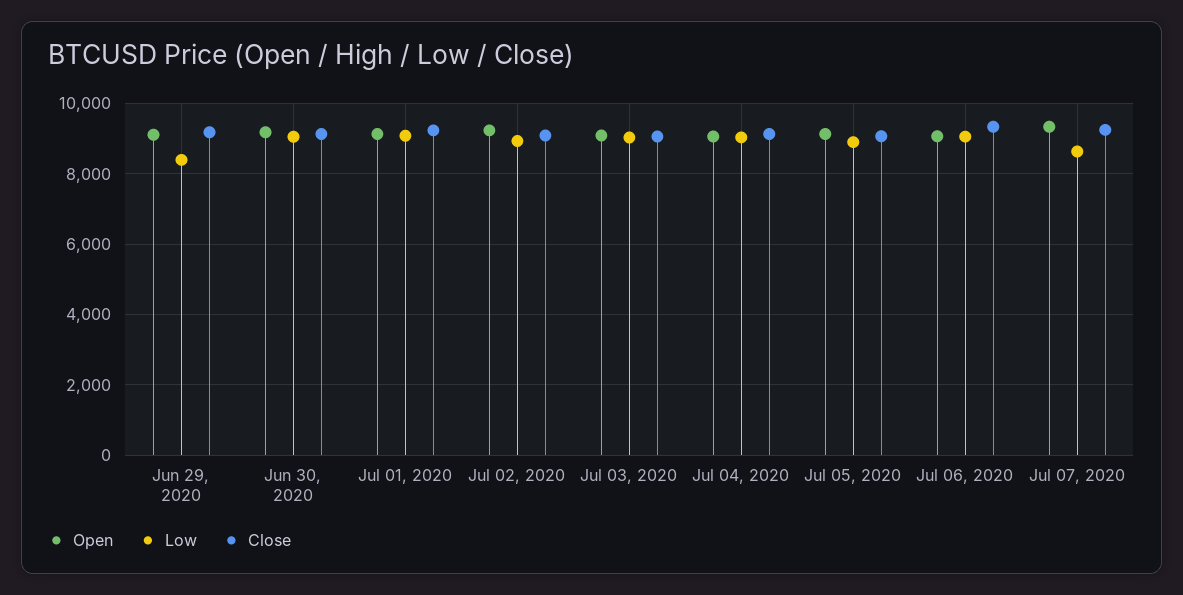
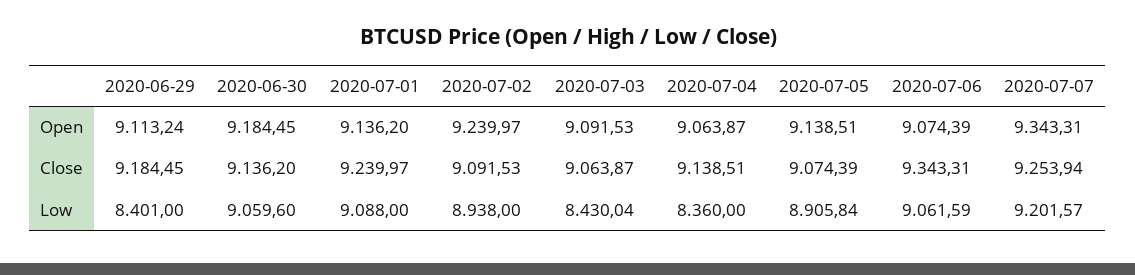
Low, Jul 03, 2020: 9000 -> 8430.04
Low, Jul 04, 2020: 9000 -> 8360
Low, Jul 07, 2020: 8600 -> 9201.57

